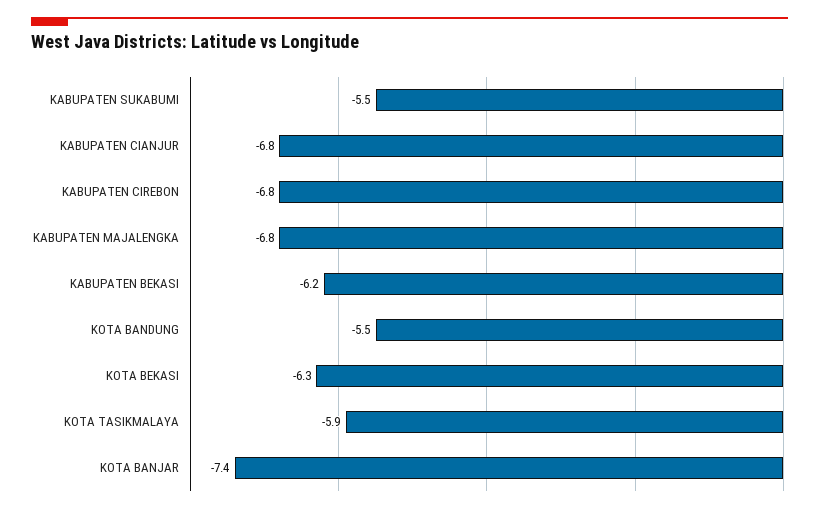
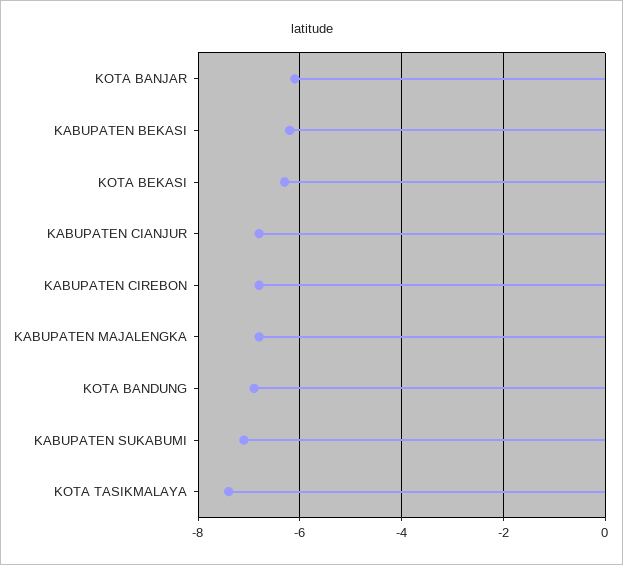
KABUPATEN SUKABUMI: -5.5 -> -7
KOTA BANDUNG: -5.5 -> -7
KOTA TASIKMALAYA: -5.9 -> -7.5
KOTA BANJAR: -7.4 -> -6

